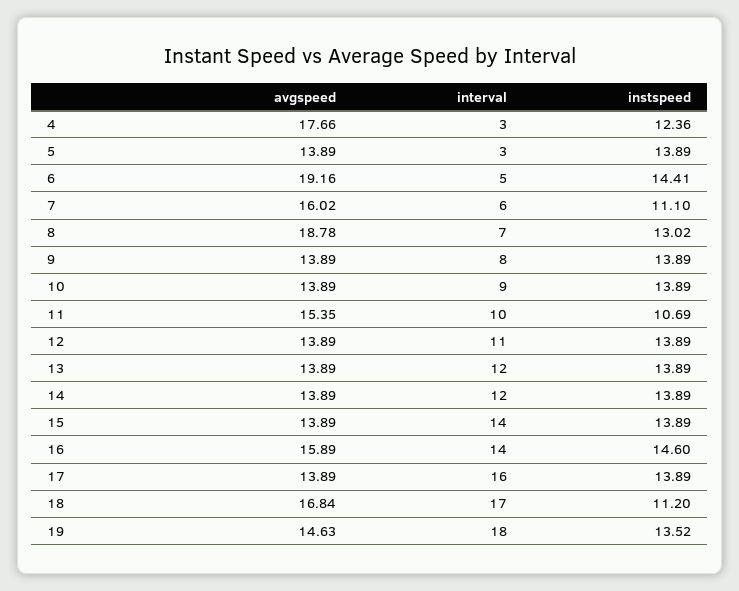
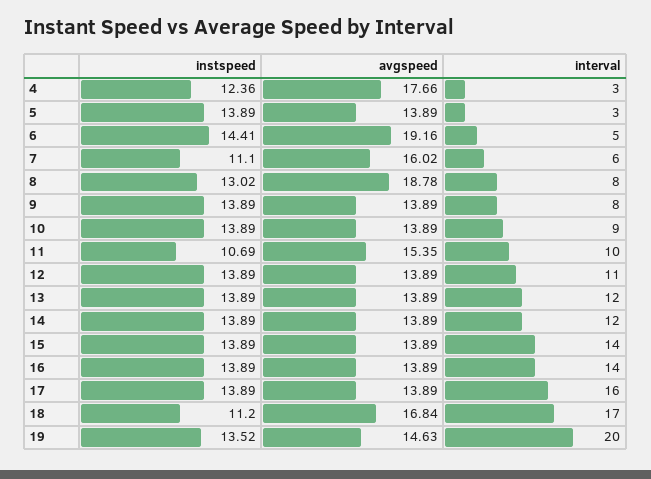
interval, 8: 7 -> 8
avgspeed, 16: 15.89 -> 13.89
instspeed, 16: 14.6 -> 13.89
interval, 19: 18 -> 20

